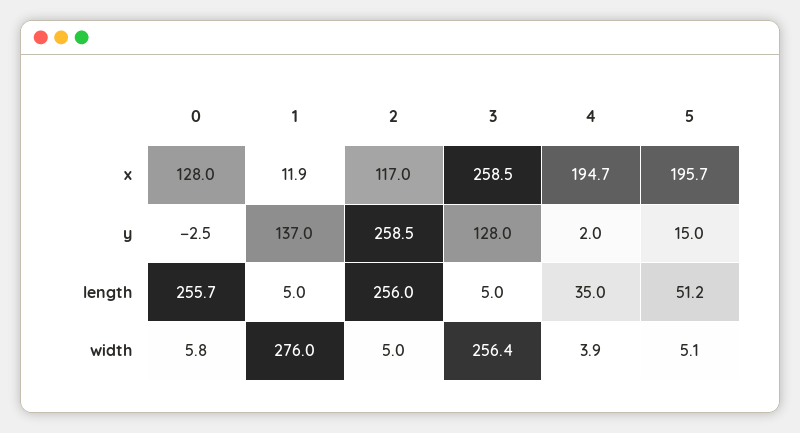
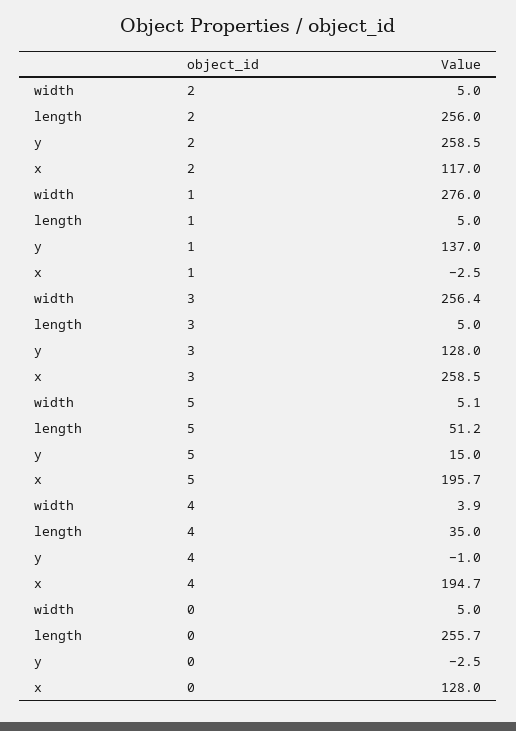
1, x: 11.9 -> -2.5
4, y: 2 -> -1
0, width: 5.8 -> 5

